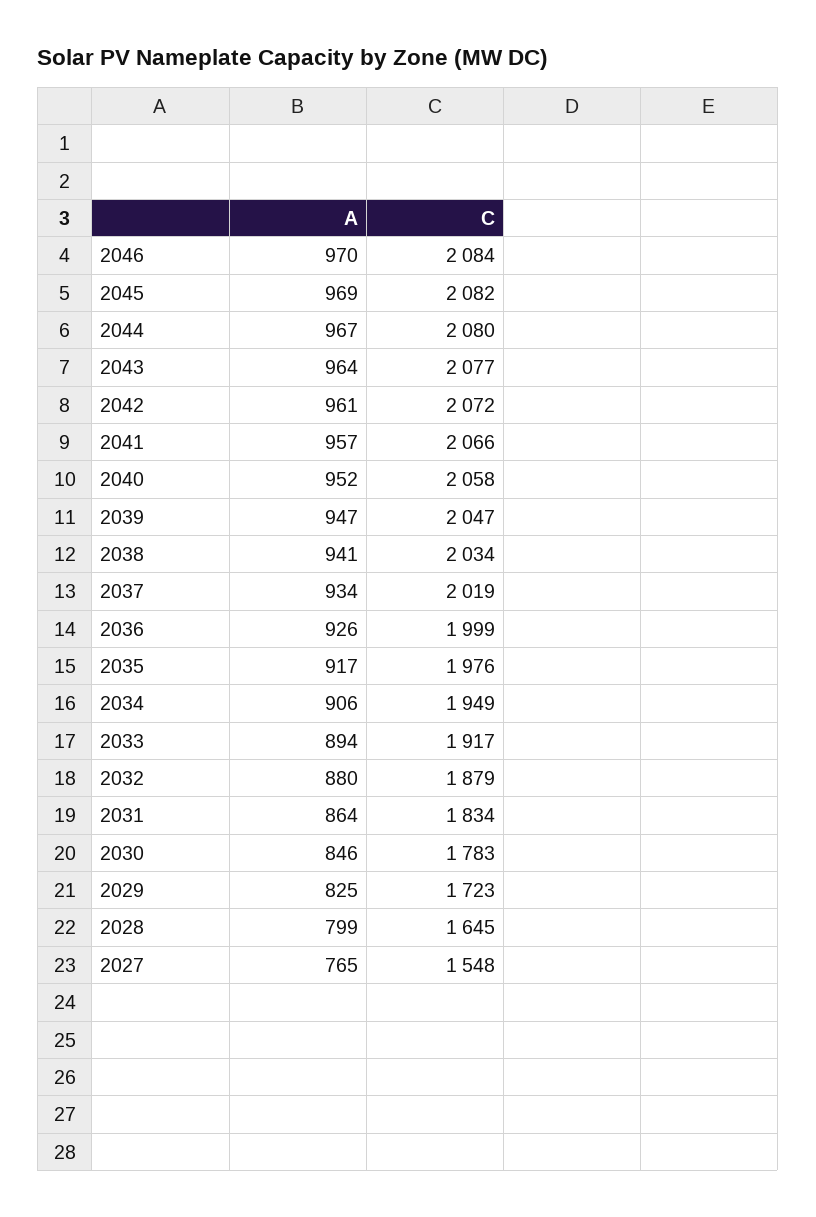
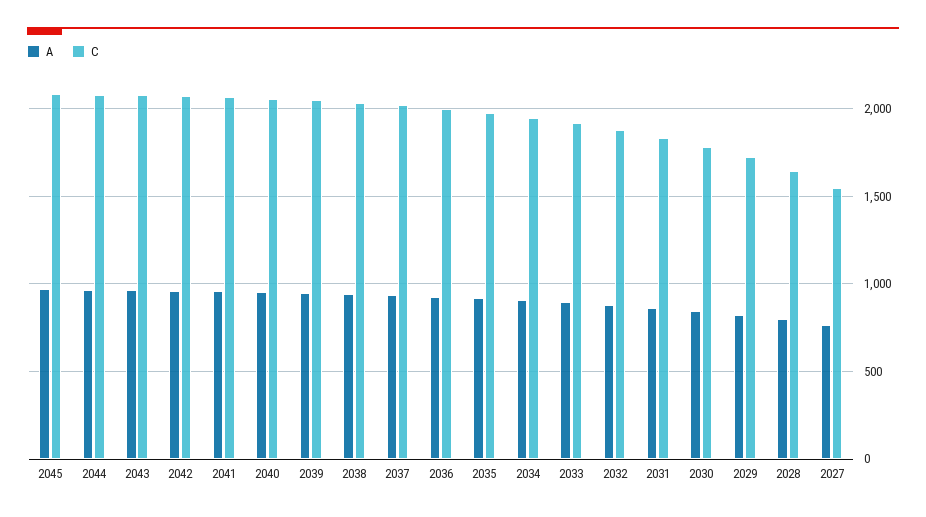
A, 2046: 970 -> none
C, 2046: 2084 -> none

